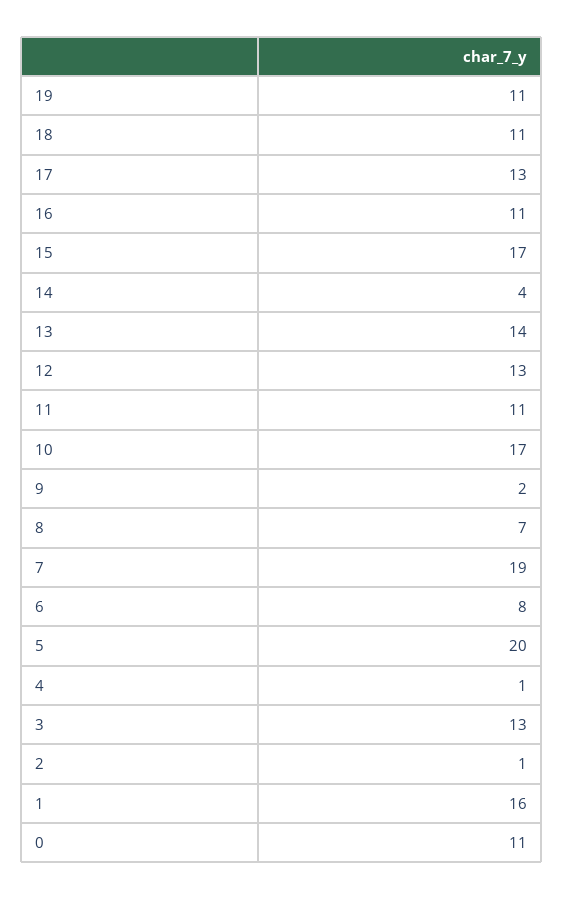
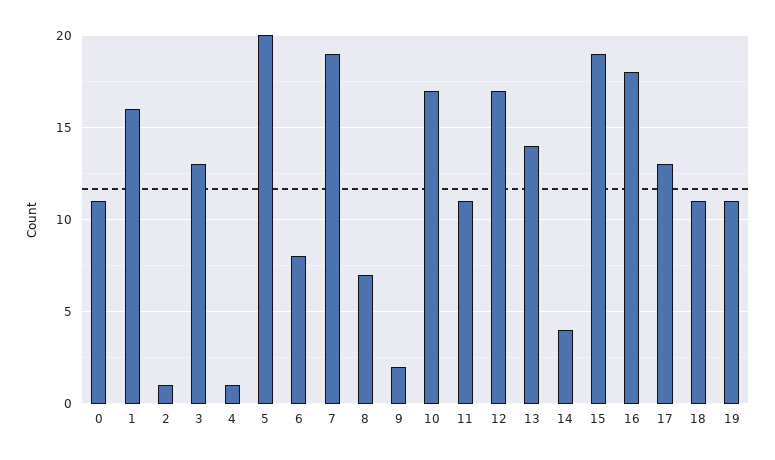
16: 11 -> 18
15: 17 -> 19
12: 13 -> 17

